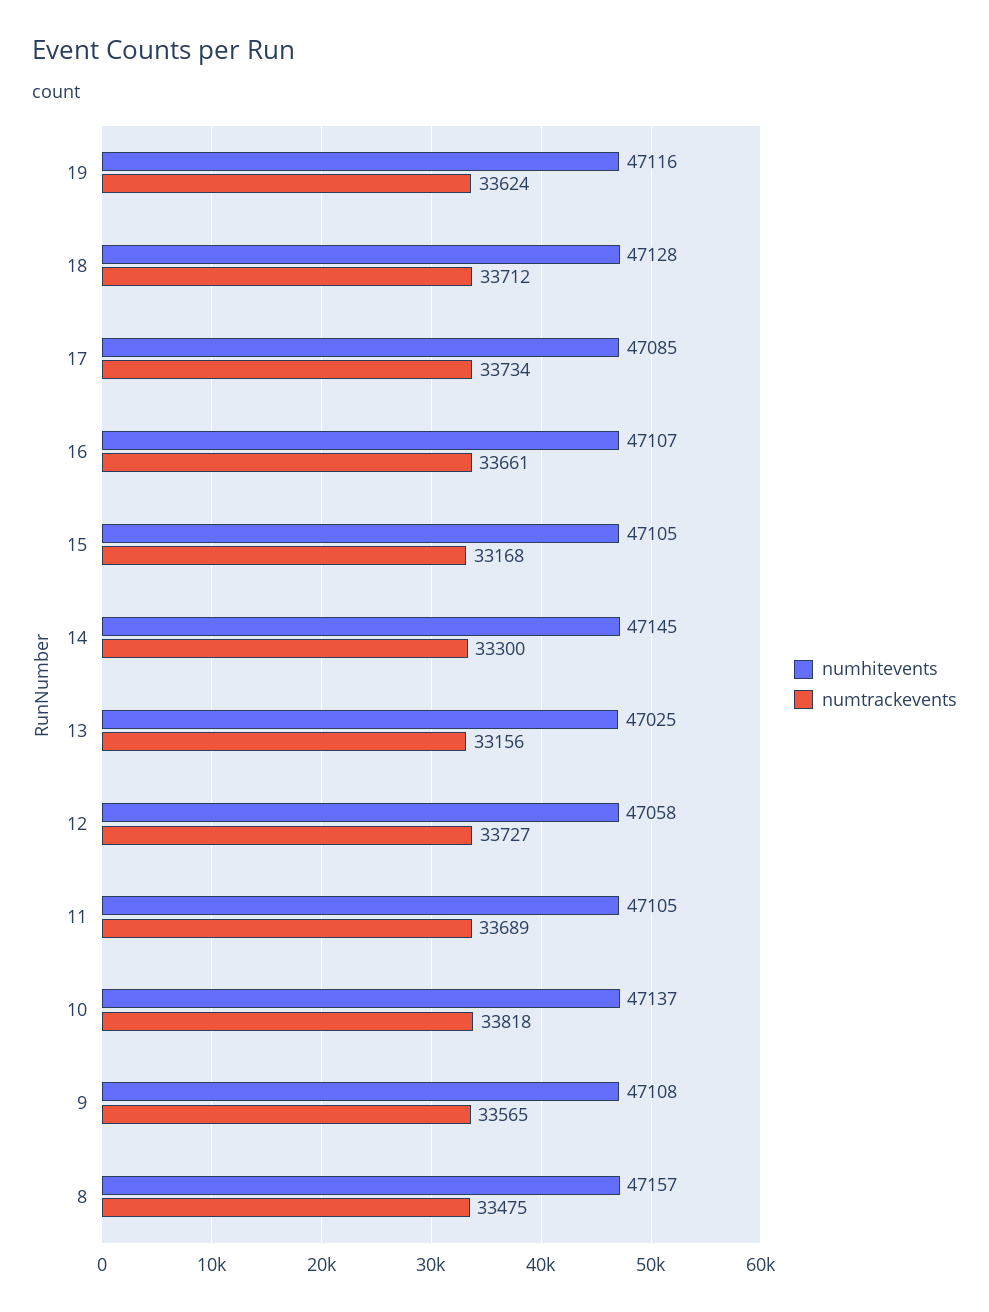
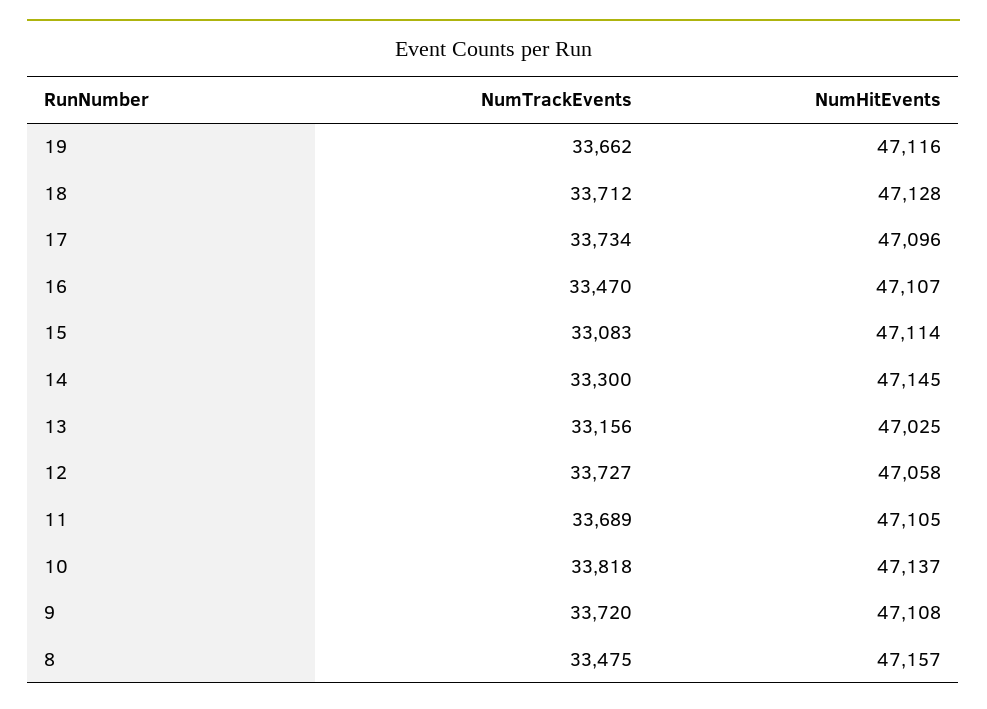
numtrackevents, 19: 33624 -> 33662
numhitevents, 17: 47085 -> 47096
numtrackevents, 16: 33661 -> 33470
numhitevents, 15: 47105 -> 47114
numtrackevents, 15: 33168 -> 33083
numtrackevents, 9: 33565 -> 33720

